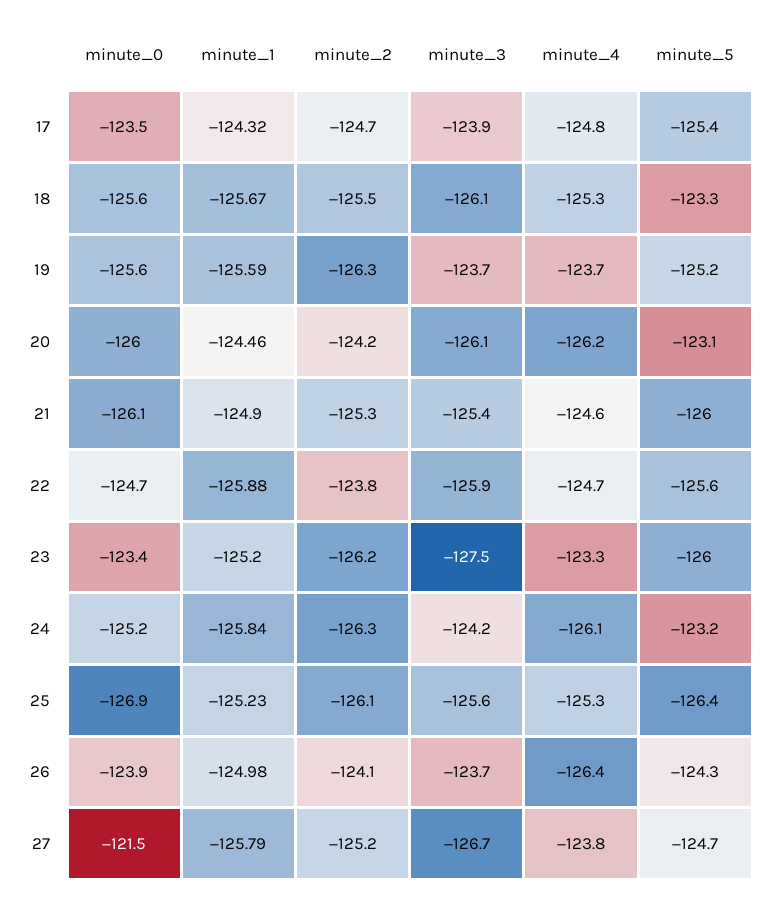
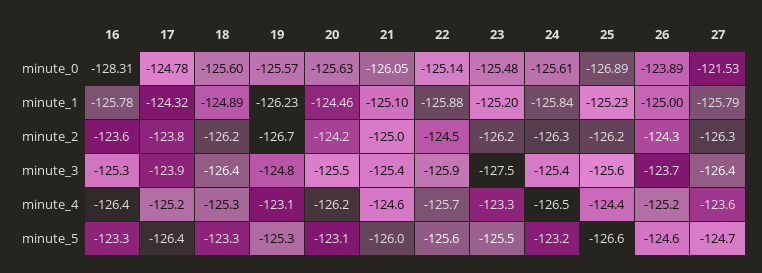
minute_0, 17: -123.5 -> -124.78
minute_2, 17: -124.7 -> -123.8
minute_4, 17: -124.8 -> -125.2
minute_5, 17: -125.4 -> -126.4
minute_1, 18: -125.67 -> -124.89
minute_2, 18: -125.5 -> -126.2
minute_3, 18: -126.1 -> -126.4
minute_1, 19: -125.59 -> -126.23
minute_2, 19: -126.3 -> -126.7
minute_3, 19: -123.7 -> -124.8
minute_4, 19: -123.7 -> -123.1
minute_5, 19: -125.2 -> -125.3
minute_0, 20: -126 -> -125.63
minute_3, 20: -126.1 -> -125.5
minute_1, 21: -124.9 -> -125.1
minute_2, 21: -125.3 -> -125
minute_0, 22: -124.7 -> -125.14
minute_2, 22: -123.8 -> -124.5
minute_4, 22: -124.7 -> -125.7
minute_0, 23: -123.4 -> -125.48
minute_5, 23: -126 -> -125.5
minute_0, 24: -125.2 -> -125.61
minute_3, 24: -124.2 -> -125.4
minute_4, 24: -126.1 -> -126.5
minute_2, 25: -126.1 -> -126.2
minute_4, 25: -125.3 -> -124.4
minute_5, 25: -126.4 -> -126.6
minute_1, 26: -124.98 -> -125
minute_2, 26: -124.1 -> -124.3
minute_4, 26: -126.4 -> -125.2
minute_5, 26: -124.3 -> -124.6
minute_2, 27: -125.2 -> -126.3
minute_3, 27: -126.7 -> -126.4
minute_4, 27: -123.8 -> -123.6
minute_0, 16: none -> -128.31
minute_1, 16: none -> -125.78
minute_2, 16: none -> -123.6
minute_3, 16: none -> -125.3
minute_4, 16: none -> -126.4
minute_5, 16: none -> -123.3

